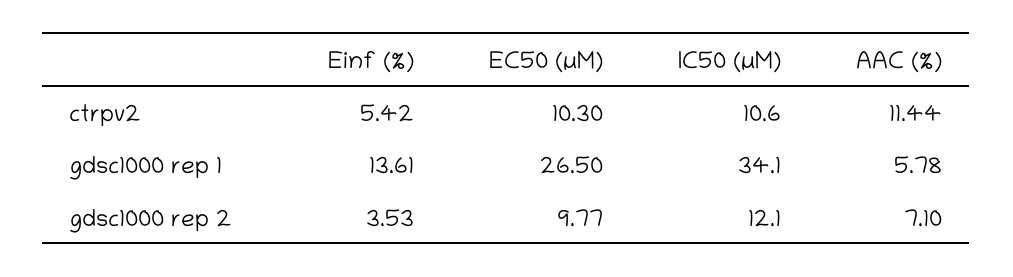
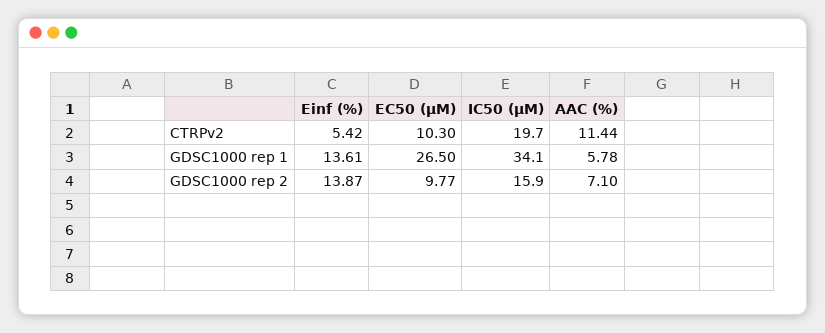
IC50 (µM), ctrpv2: 10.6 -> 19.7
Einf (%), gdsc1000 rep 2: 3.53 -> 13.87
IC50 (µM), gdsc1000 rep 2: 12.1 -> 15.9

